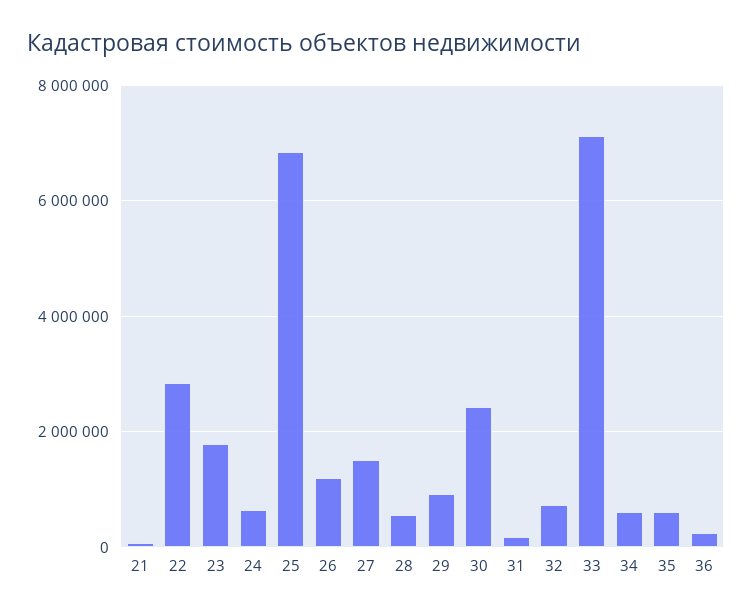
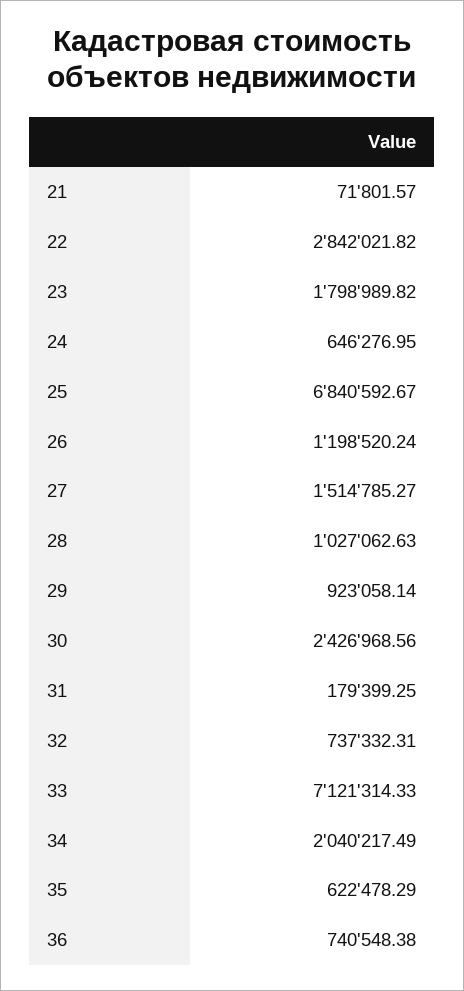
28: 600000 -> 1027062.63
34: 600000 -> 2040217.49
36: 200000 -> 740548.38

